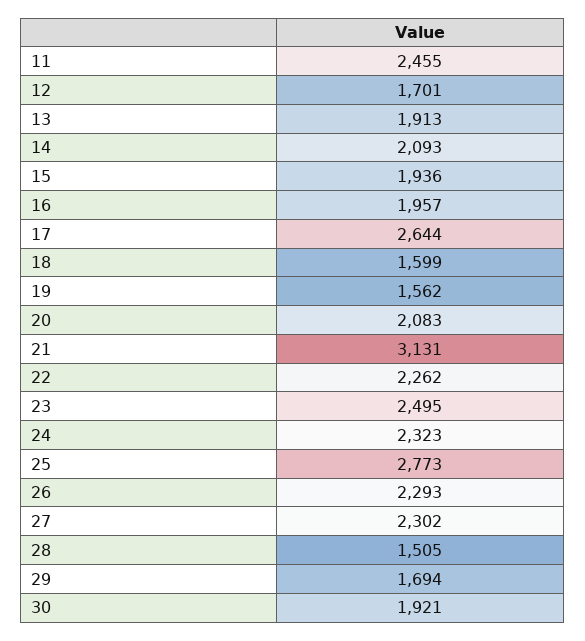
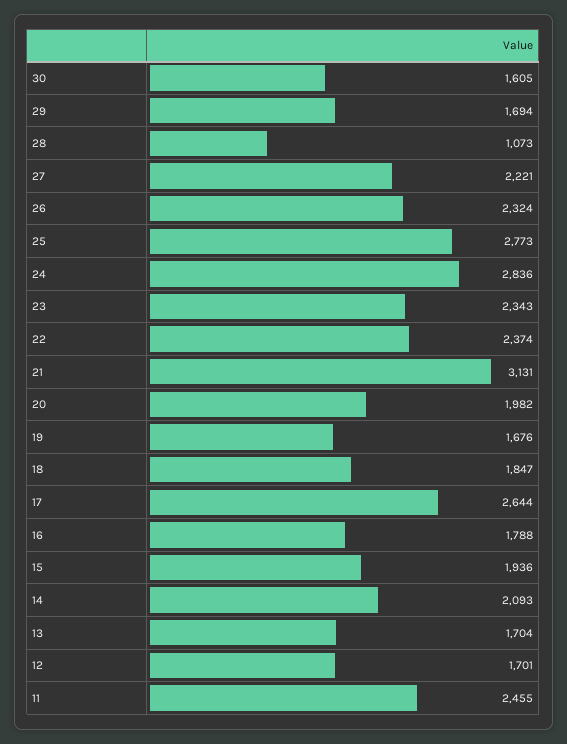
13: 1913 -> 1704
16: 1957 -> 1788
18: 1599 -> 1847
19: 1562 -> 1676
20: 2083 -> 1982
22: 2262 -> 2374
23: 2495 -> 2343
24: 2323 -> 2836
26: 2293 -> 2324
27: 2302 -> 2221
28: 1505 -> 1073
30: 1921 -> 1605

